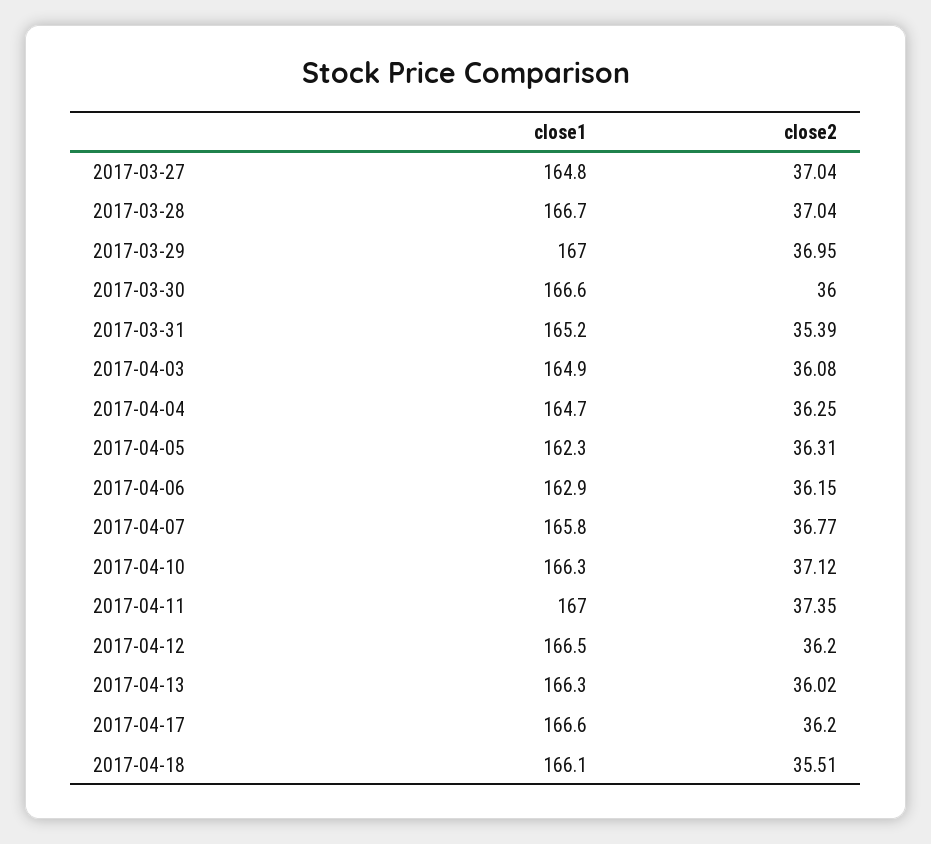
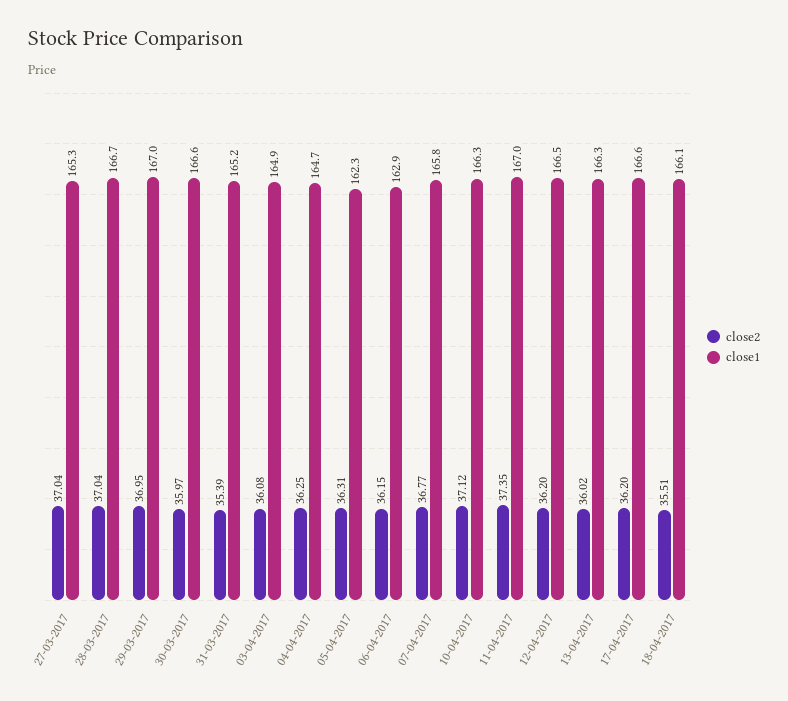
close1, 2017-03-27: 164.8 -> 165.3
close2, 2017-03-30: 36 -> 35.97

